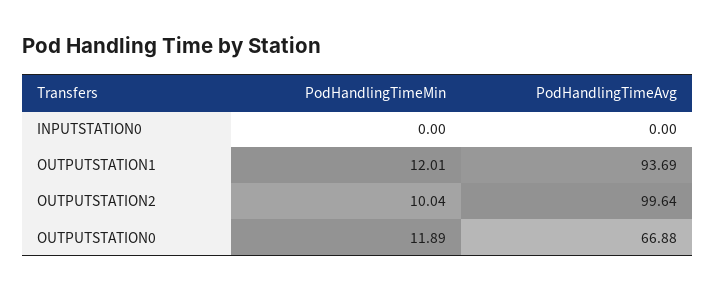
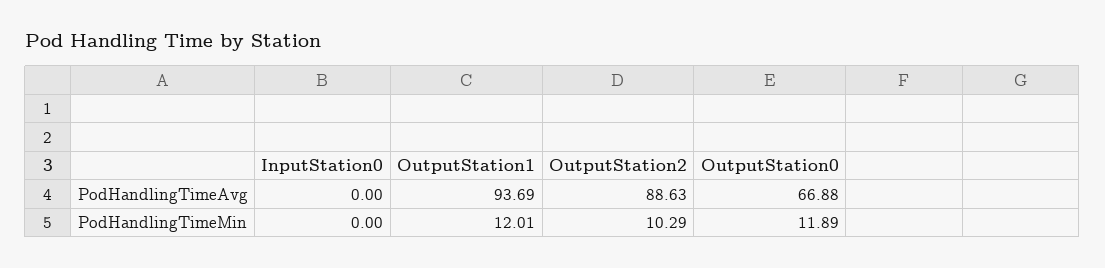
PodHandlingTimeMin, OUTPUTSTATION2: 10.04 -> 10.29
PodHandlingTimeAvg, OUTPUTSTATION2: 99.64 -> 88.63

